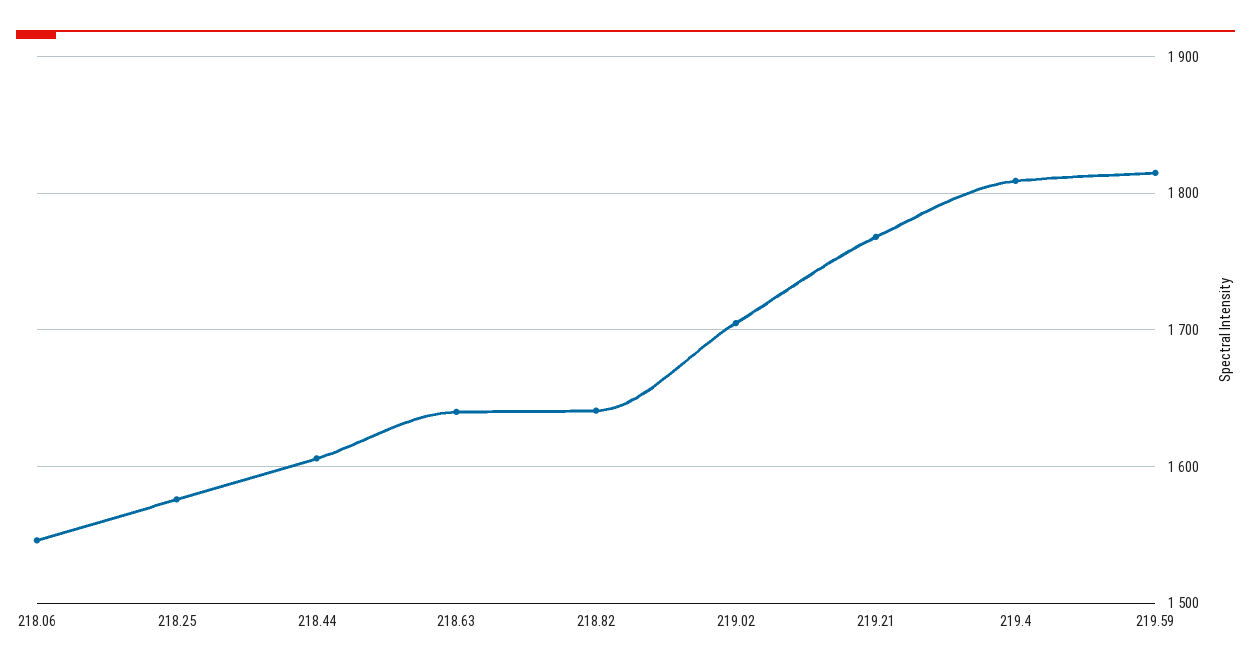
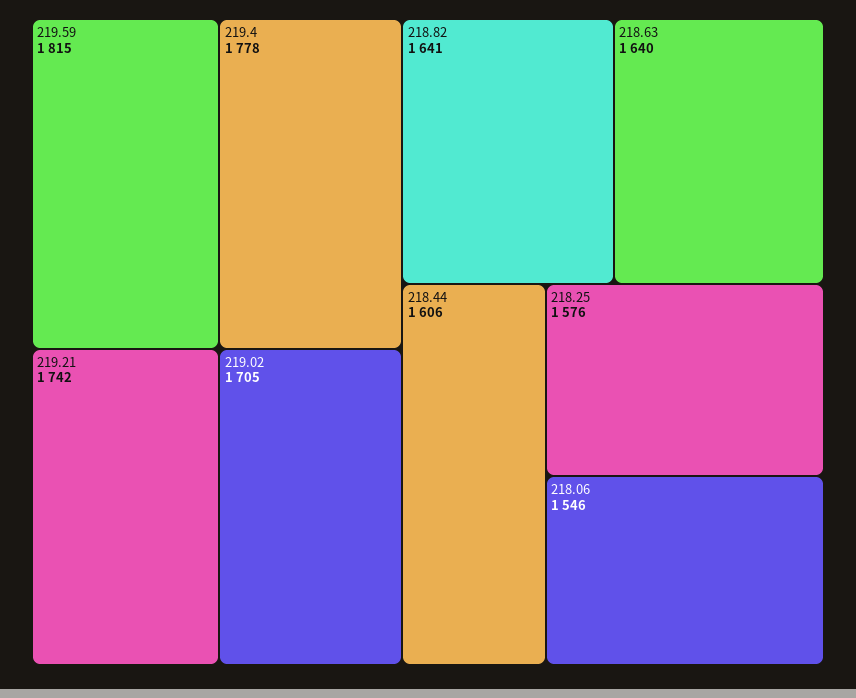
219.21: 1770 -> 1742
219.4: 1810 -> 1778

